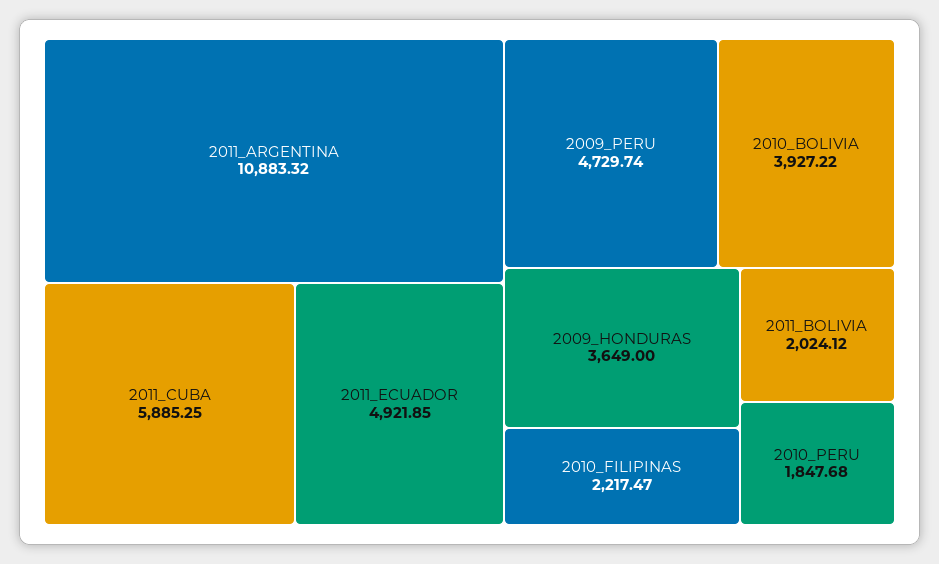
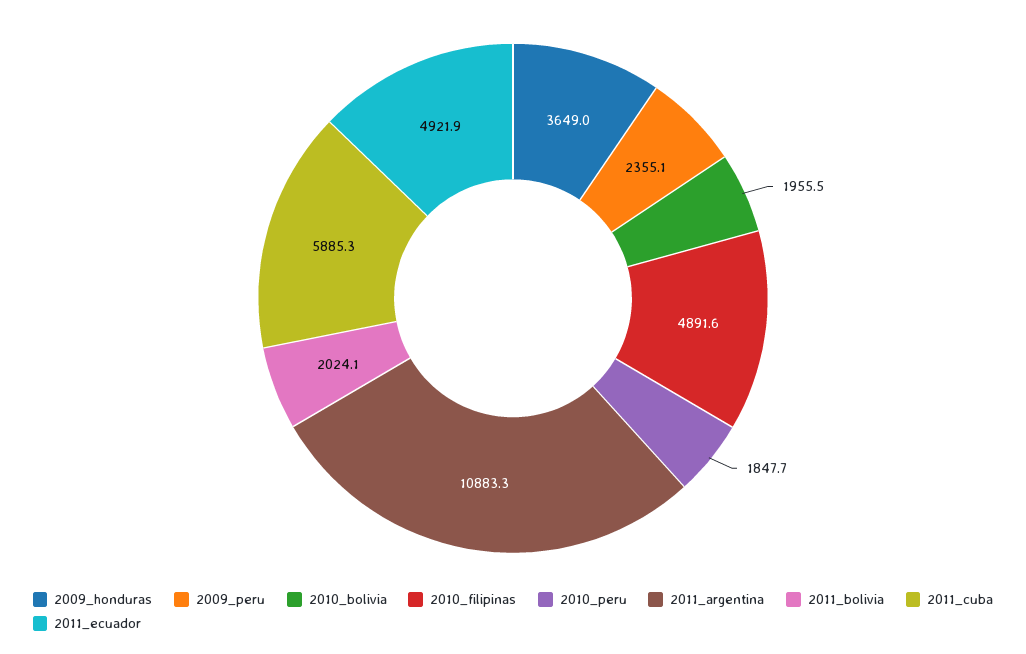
2009_PERU: 4729.74 -> 2355.1
2010_BOLIVIA: 3927.22 -> 1955.5
2010_FILIPINAS: 2217.47 -> 4891.6

